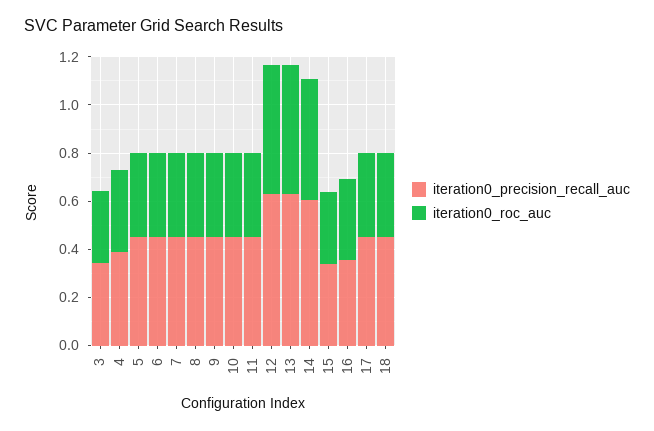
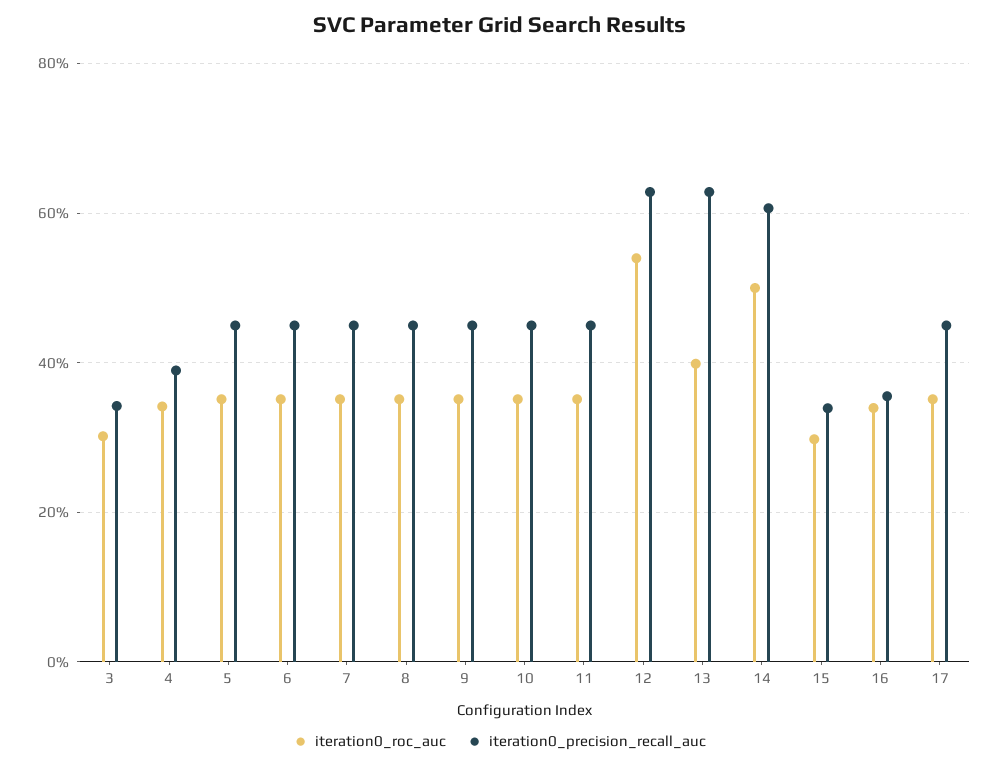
iteration0_roc_auc, 13: 0.55 -> 0.4
iteration0_precision_recall_auc, 18: 0.45 -> none
iteration0_roc_auc, 18: 0.35 -> none

